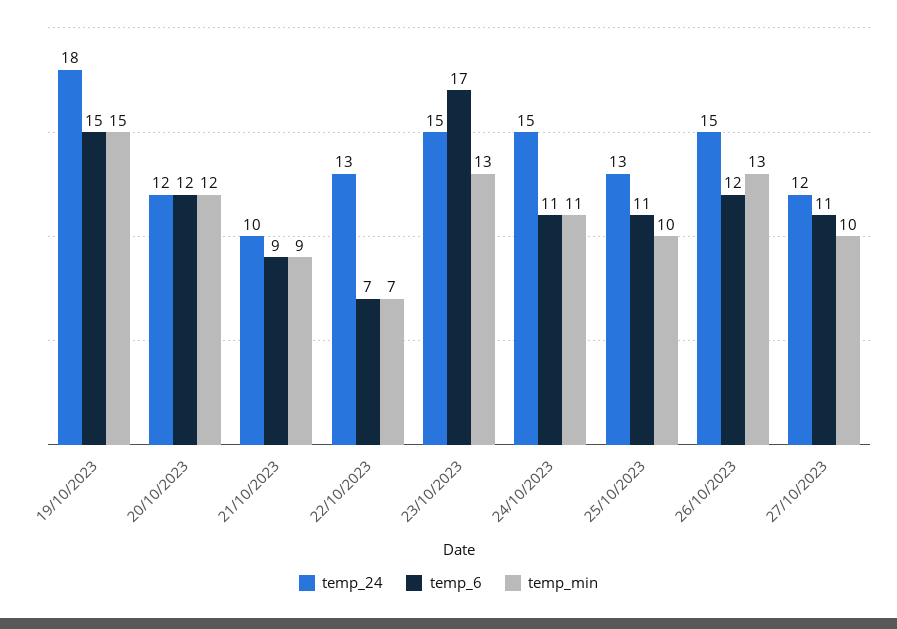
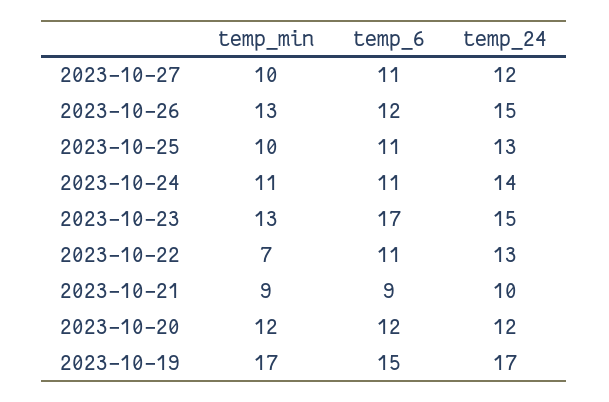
temp_24, 19/10/2023: 18 -> 17
temp_min, 19/10/2023: 15 -> 17
temp_6, 22/10/2023: 7 -> 11
temp_24, 24/10/2023: 15 -> 14

